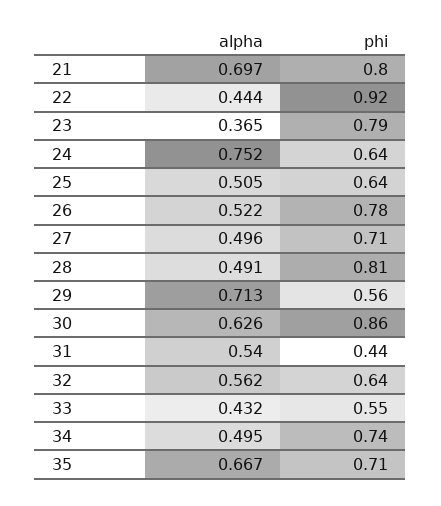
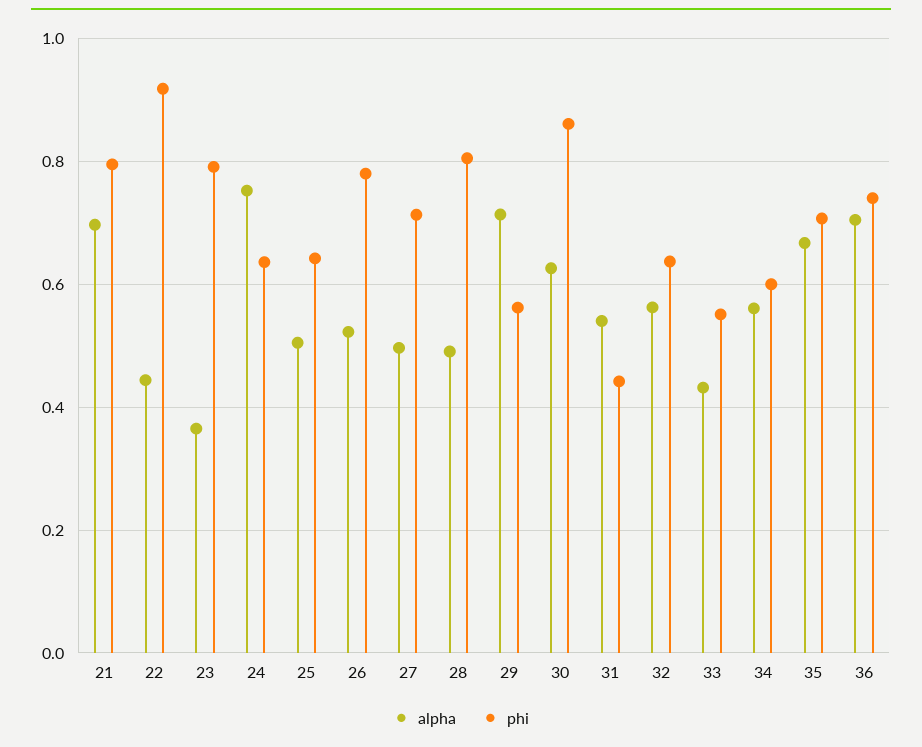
alpha, 34: 0.495 -> 0.56
phi, 34: 0.74 -> 0.6
alpha, 36: none -> 0.7
phi, 36: none -> 0.74

